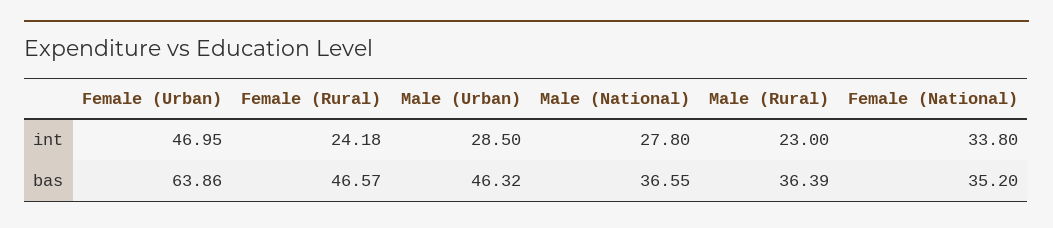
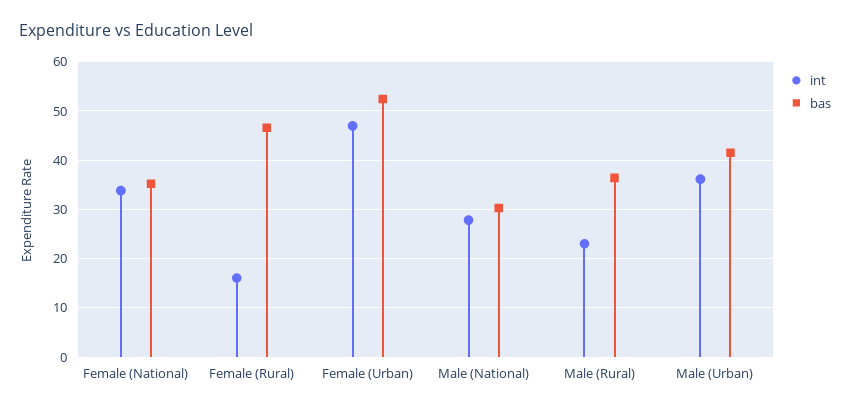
int, Female (Rural): 24.18 -> 16
int, Male (Urban): 28.5 -> 36
bas, Female (Urban): 63.86 -> 52
bas, Male (Urban): 46.32 -> 42
bas, Male (National): 36.55 -> 30

